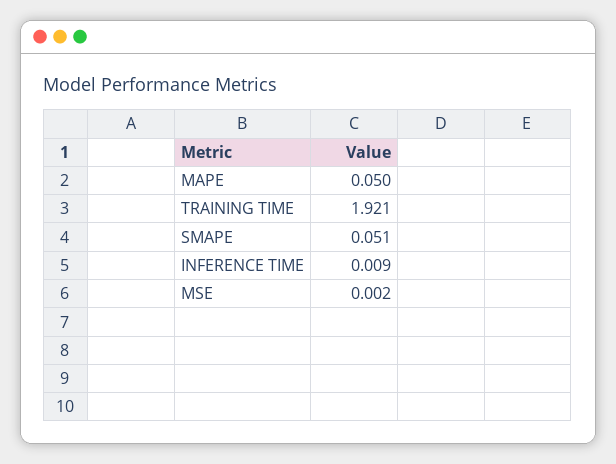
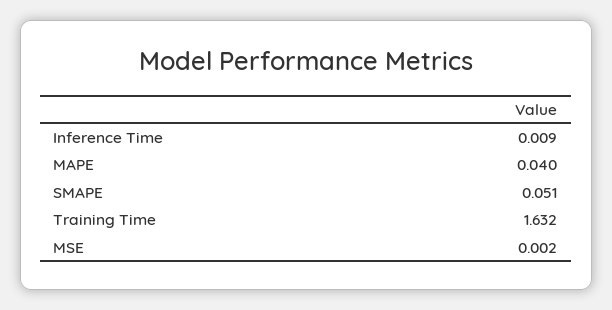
MAPE: 0.05 -> 0.04
TRAINING TIME: 1.921 -> 1.632

